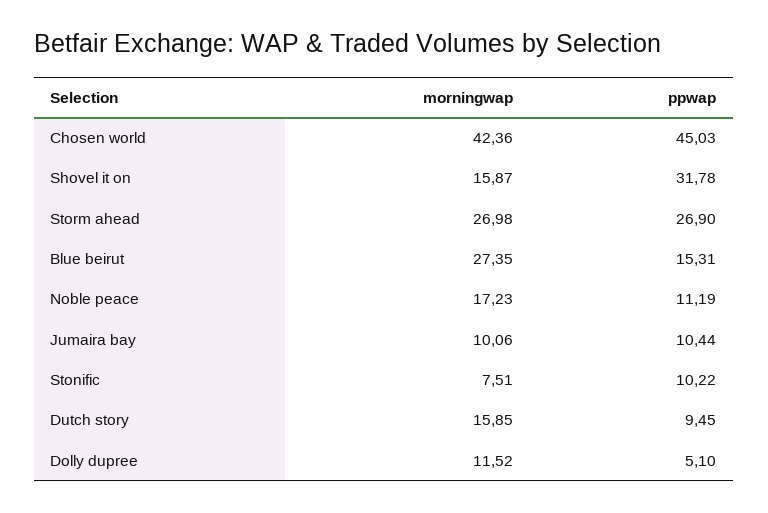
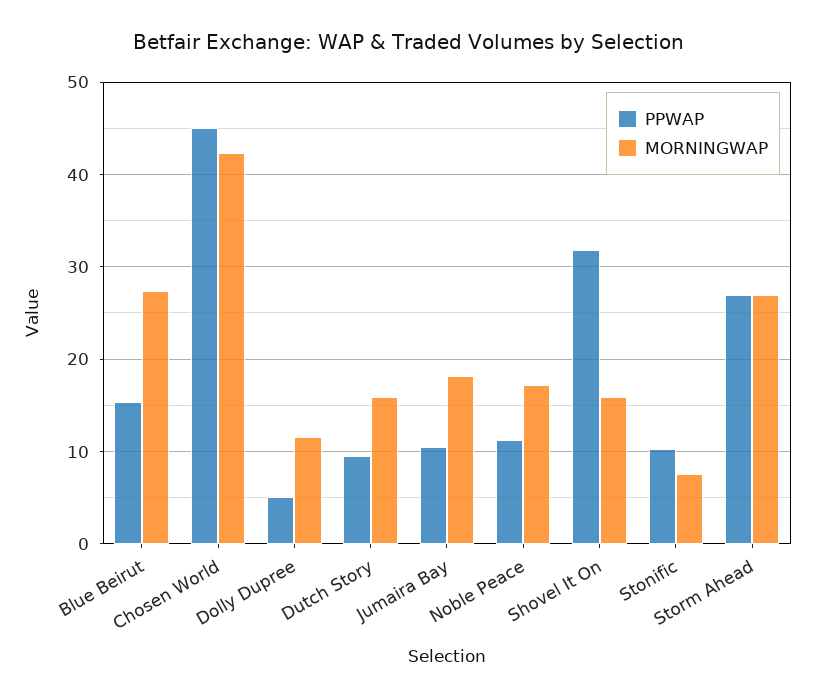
morningwap, Jumaira bay: 10.06 -> 18

